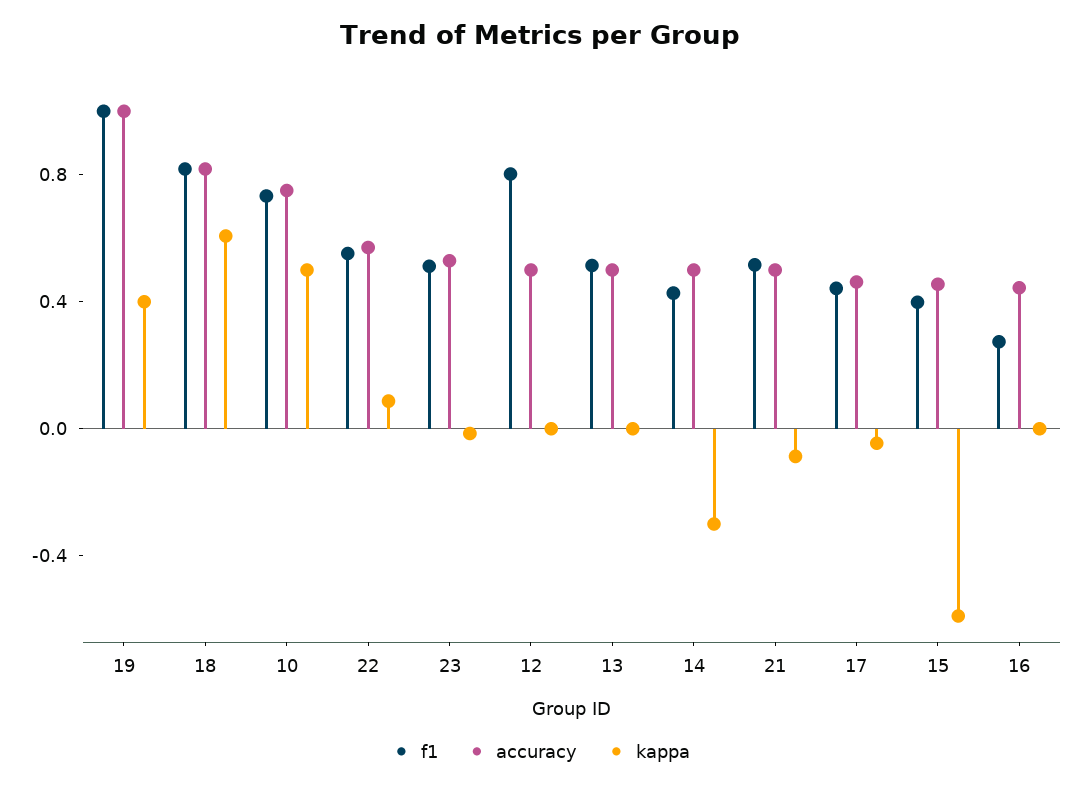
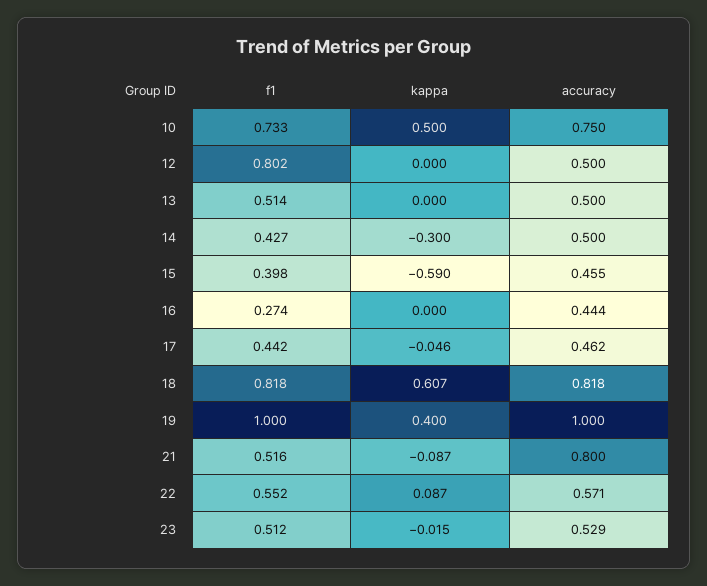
accuracy, 21: 0.5 -> 0.8

